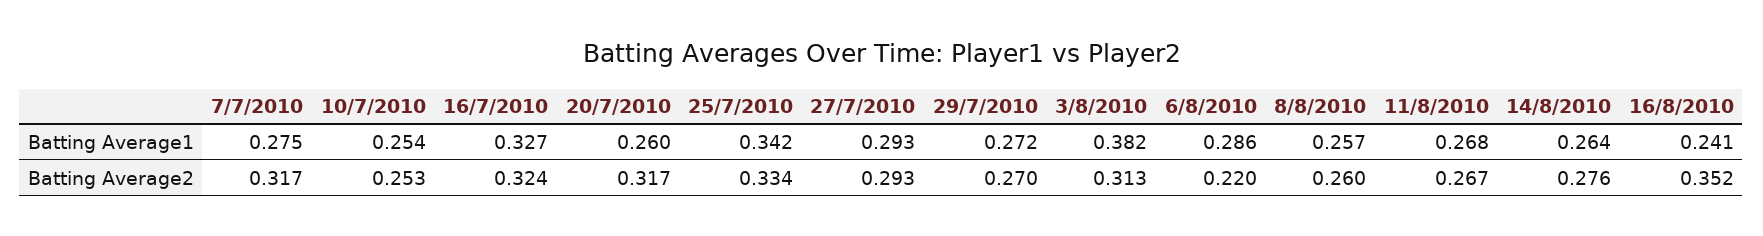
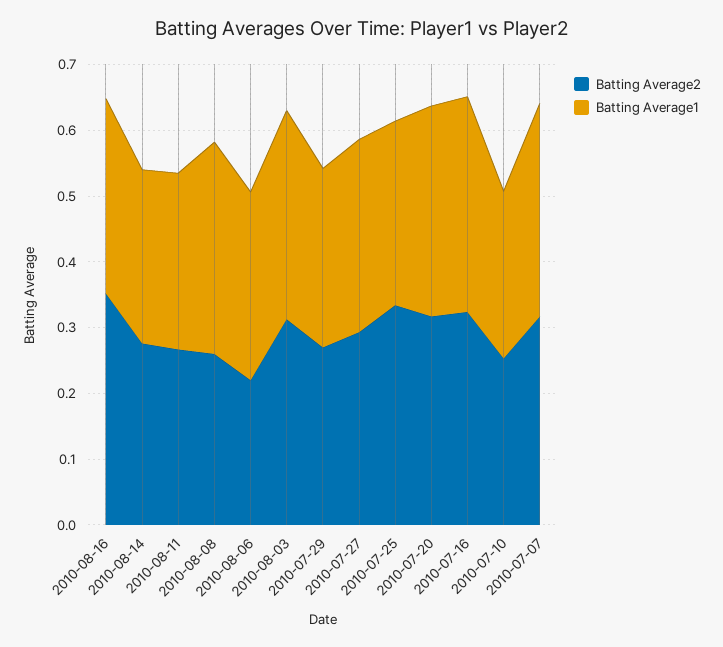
Batting Average1, 7/7/2010: 0.275 -> 0.32
Batting Average1, 20/7/2010: 0.26 -> 0.32
Batting Average1, 25/7/2010: 0.342 -> 0.28
Batting Average1, 3/8/2010: 0.382 -> 0.32
Batting Average1, 8/8/2010: 0.257 -> 0.32
Batting Average1, 16/8/2010: 0.241 -> 0.3

